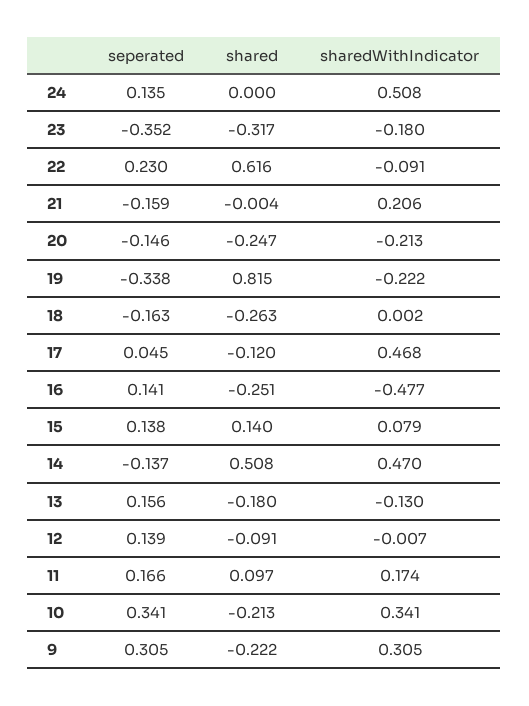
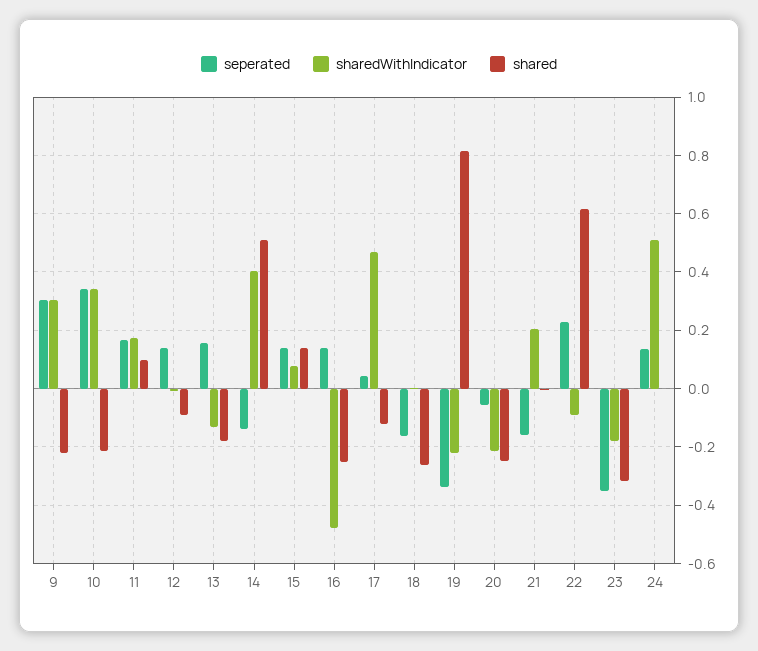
seperated, 20: -0.146 -> -0.05
sharedWithIndicator, 14: 0.47 -> 0.4

